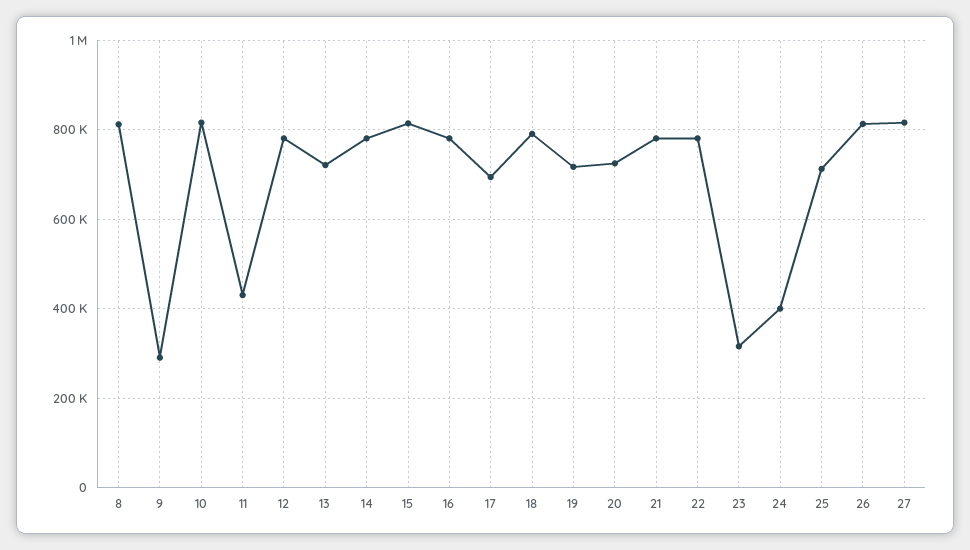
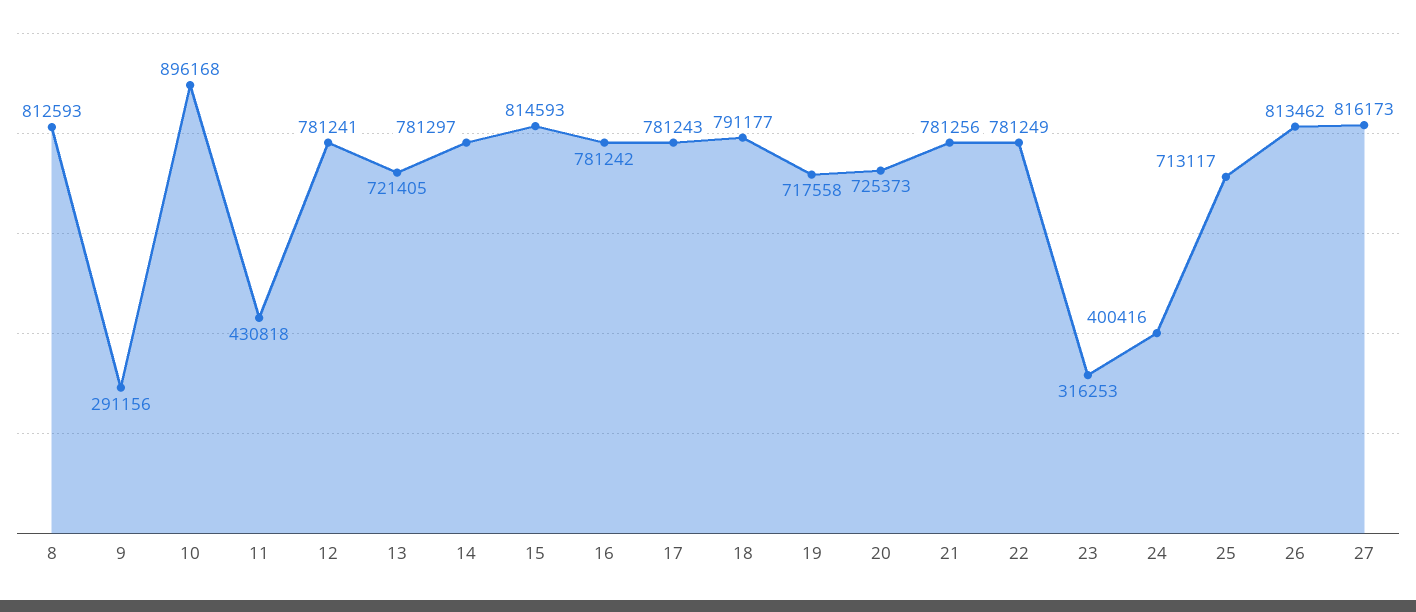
10: 820000 -> 896168
17: 700000 -> 781243

